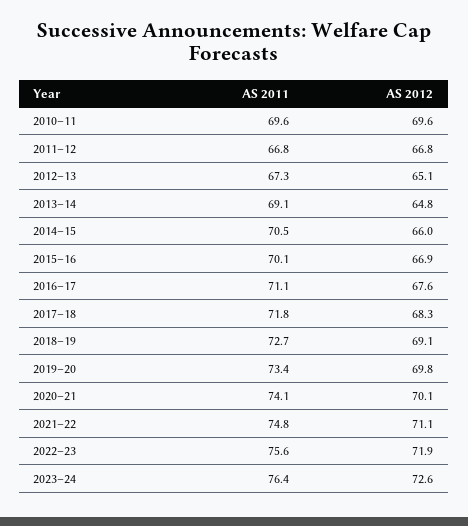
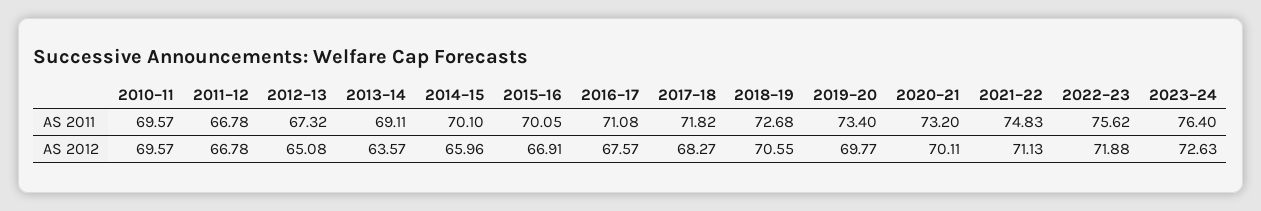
AS 2012, 2013–14: 64.8 -> 63.57
AS 2011, 2014–15: 70.5 -> 70.1
AS 2012, 2018–19: 69.1 -> 70.55
AS 2011, 2020–21: 74.1 -> 73.2

